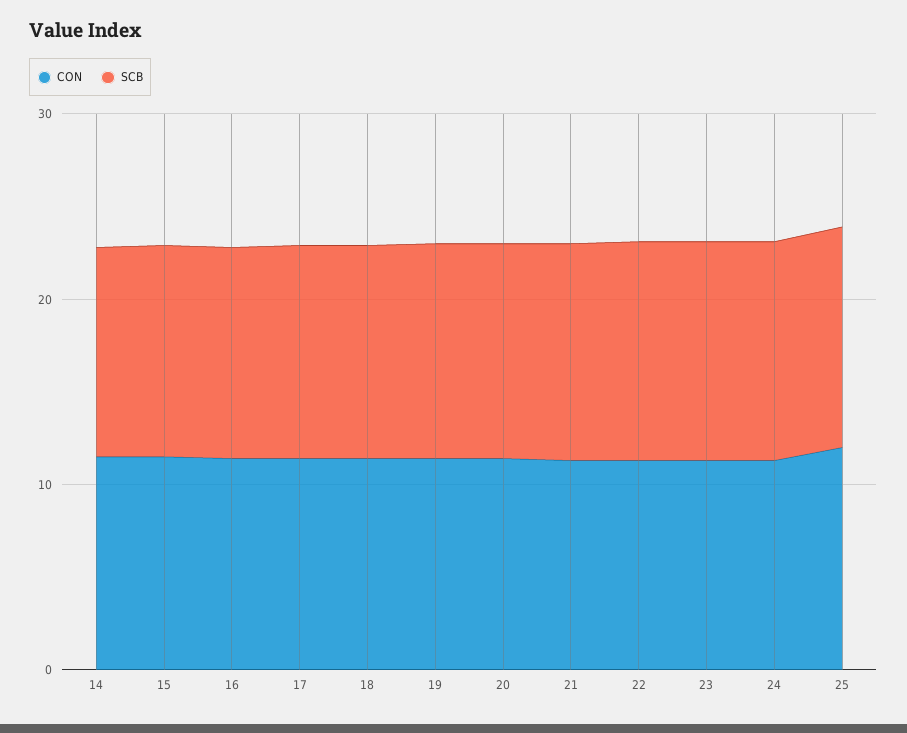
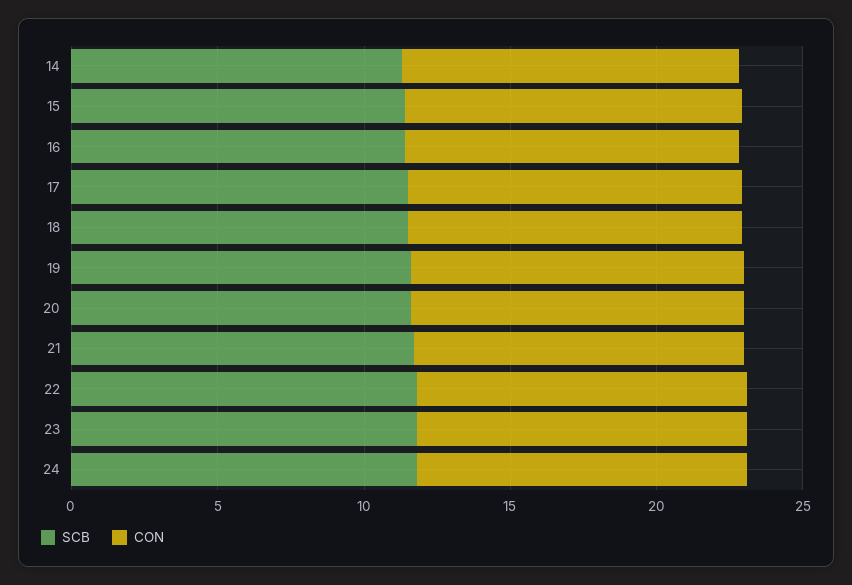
CON, 25: 12 -> none
SCB, 25: 12 -> none

